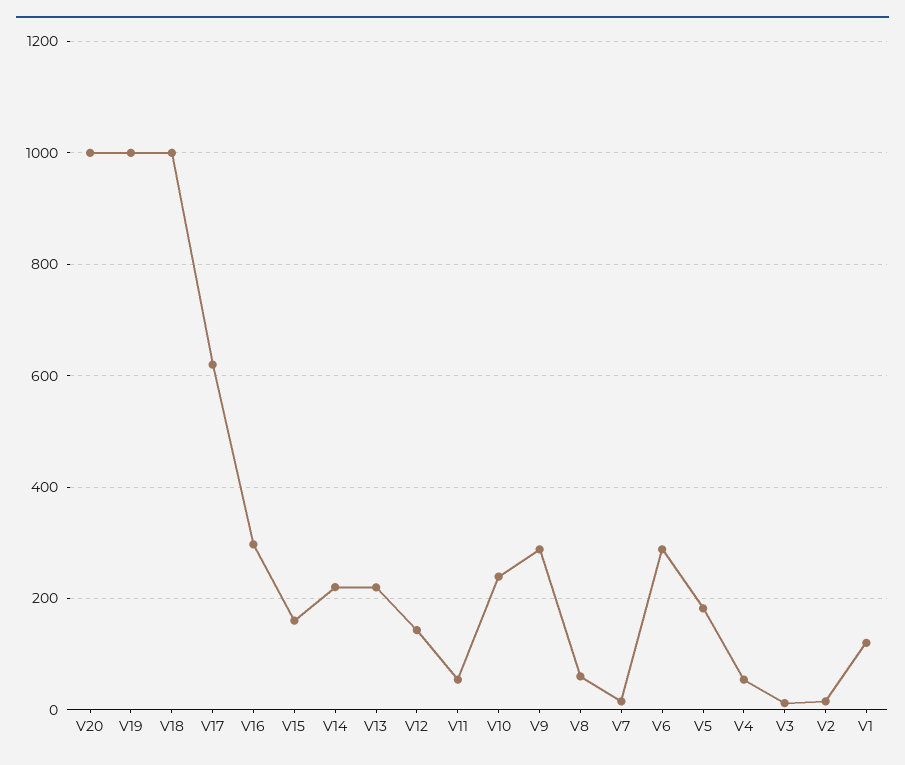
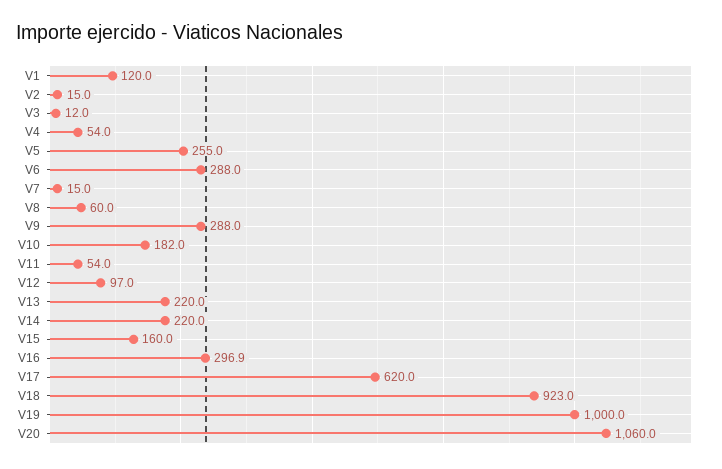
V20: 1000 -> 1060
V18: 1000 -> 923
V12: 140 -> 97
V10: 240 -> 182
V5: 180 -> 255

